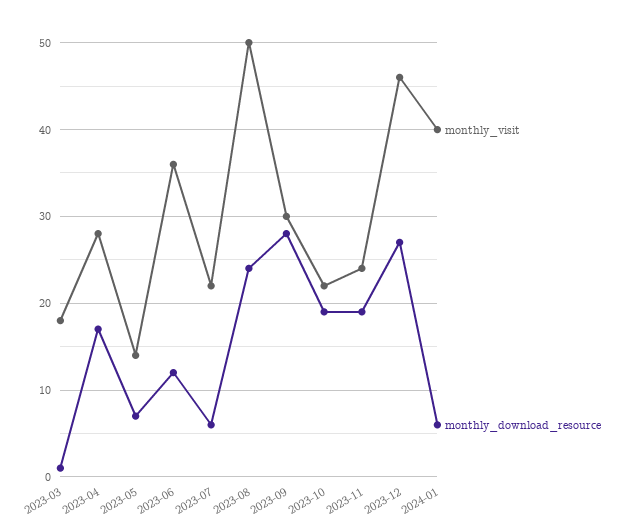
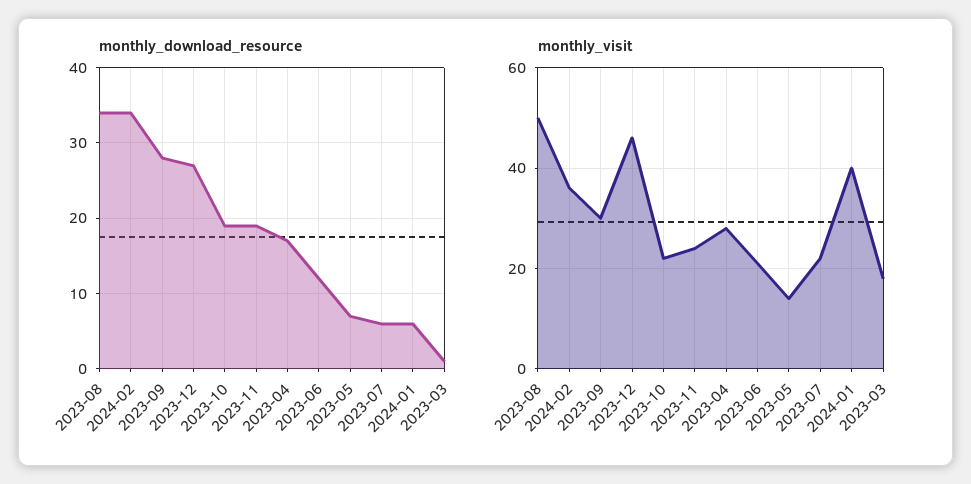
monthly_visit, 2023-06: 36 -> 20
monthly_download_resource, 2023-08: 24 -> 34
monthly_download_resource, 2024-02: none -> 34
monthly_visit, 2024-02: none -> 35

